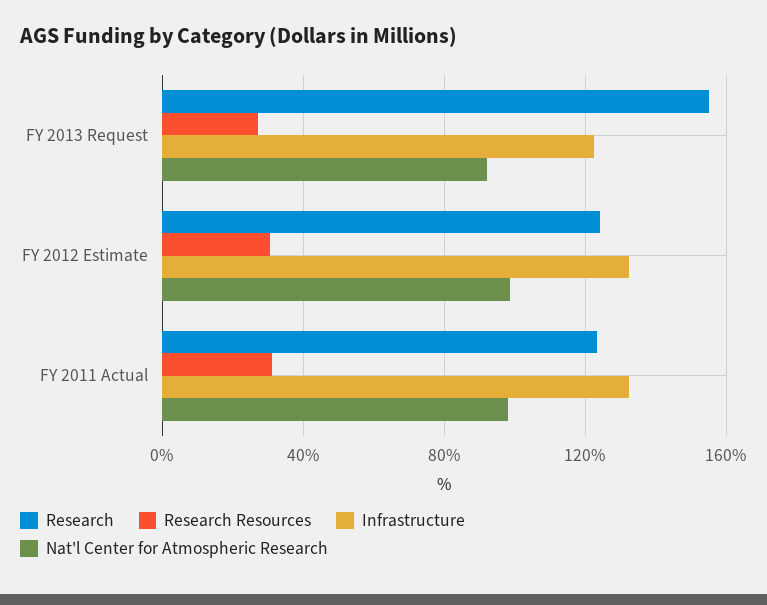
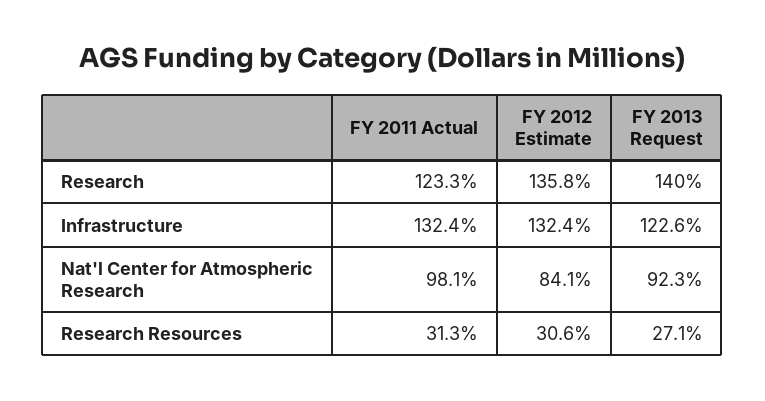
Research, FY 2013 Request: 155 -> 140
Research, FY 2012 Estimate: 125 -> 135.8
Nat'l Center for Atmospheric Research, FY 2012 Estimate: 100 -> 84.1

